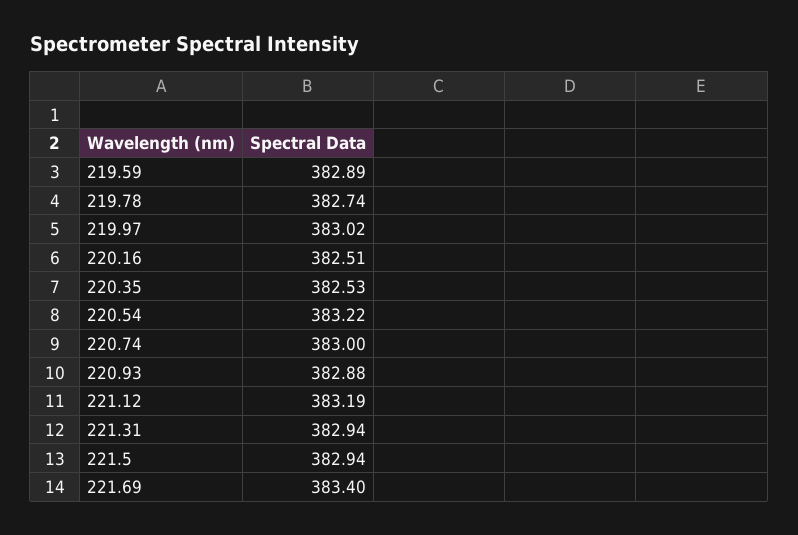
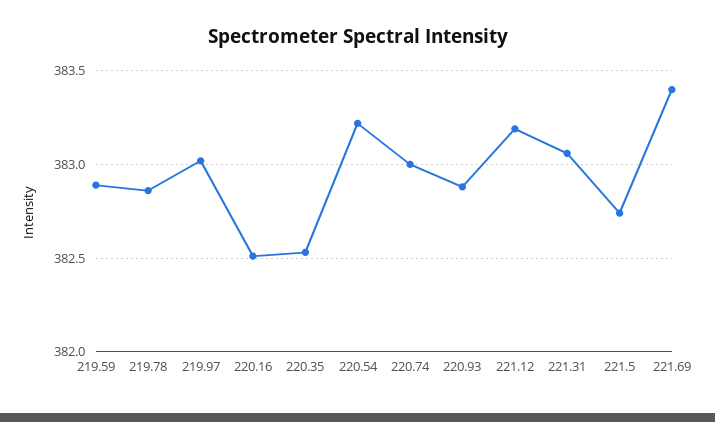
219.78: 382.74 -> 382.85
221.31: 382.94 -> 383.05
221.5: 382.94 -> 382.75

